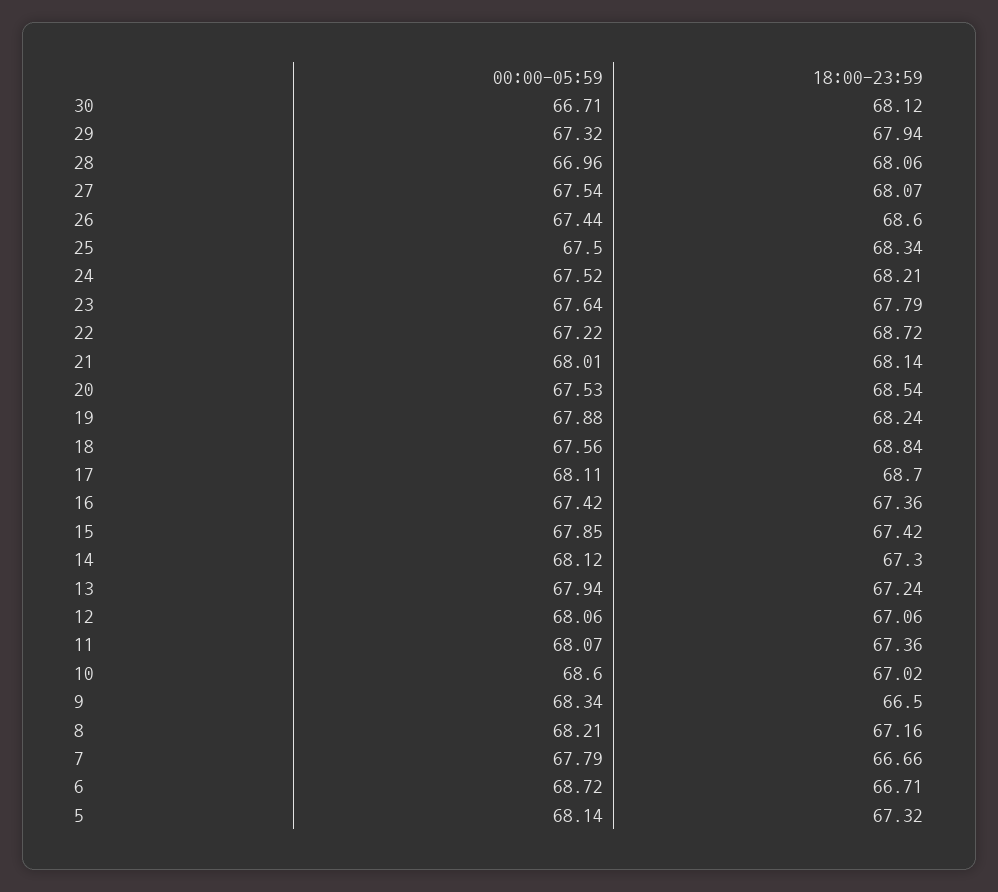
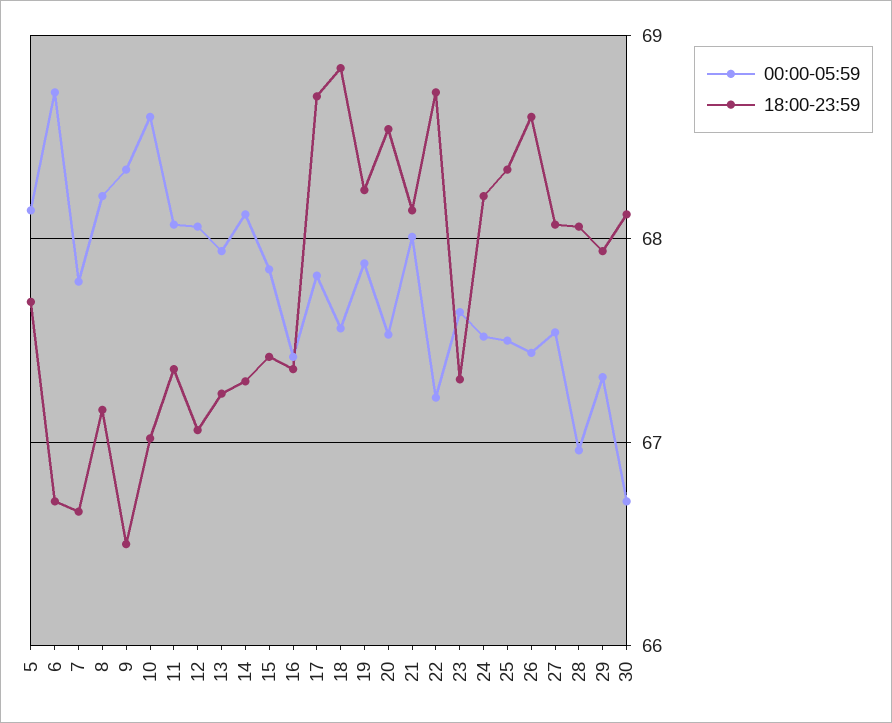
18:00-23:59, 23: 67.79 -> 67.3
00:00-05:59, 17: 68.11 -> 67.8
18:00-23:59, 5: 67.32 -> 67.7

